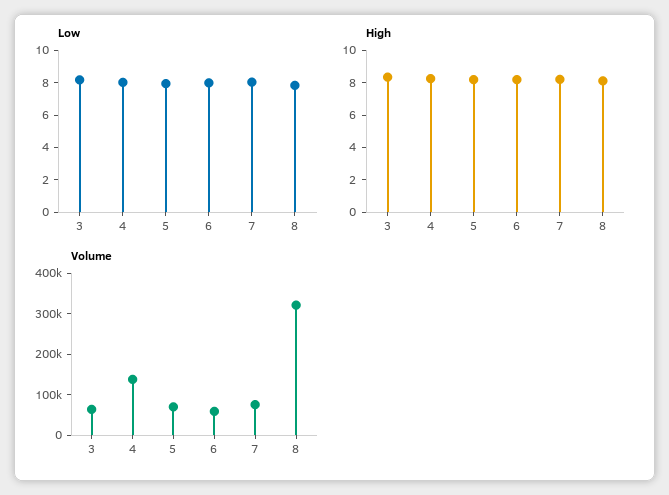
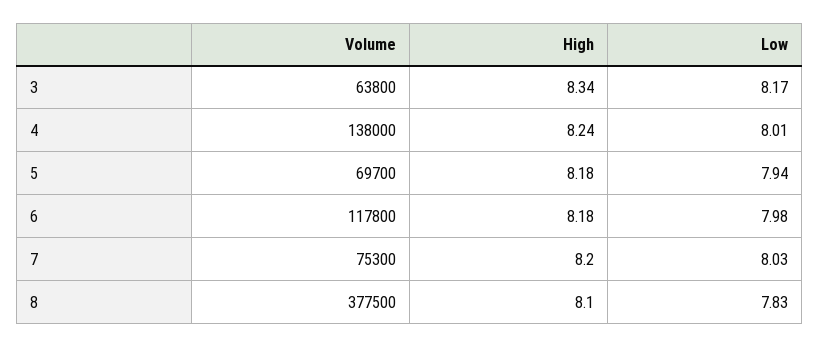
Volume, 6: 60000 -> 117800
Volume, 8: 320000 -> 377500

